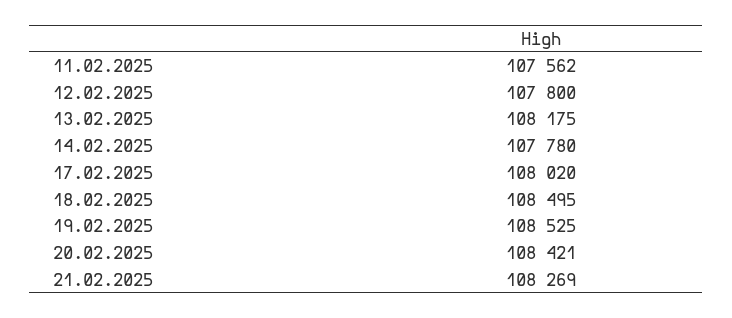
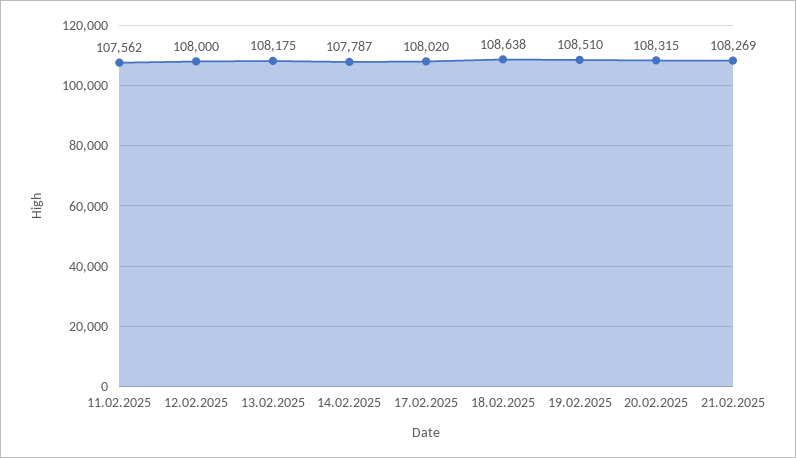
12.02.2025: 107800 -> 108000
14.02.2025: 107780 -> 107787
18.02.2025: 108495 -> 108638
19.02.2025: 108525 -> 108510
20.02.2025: 108421 -> 108315

